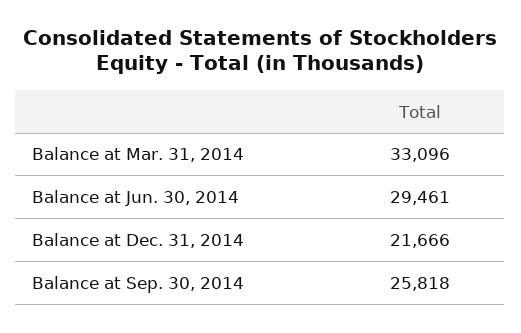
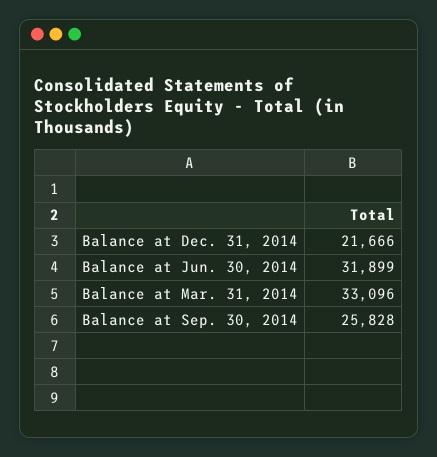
Balance at Jun. 30, 2014: 29461 -> 31899
Balance at Sep. 30, 2014: 25818 -> 25828

